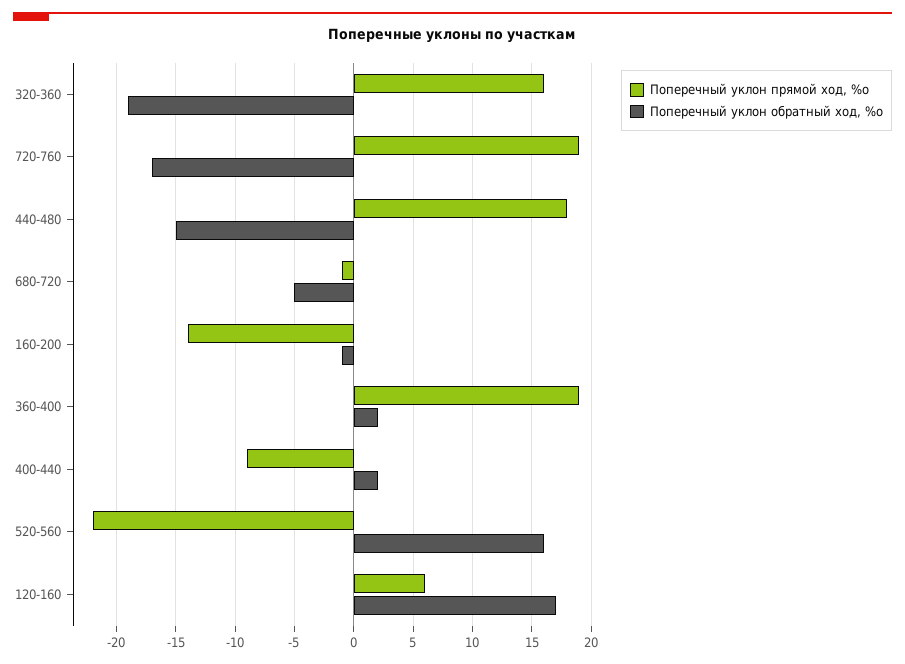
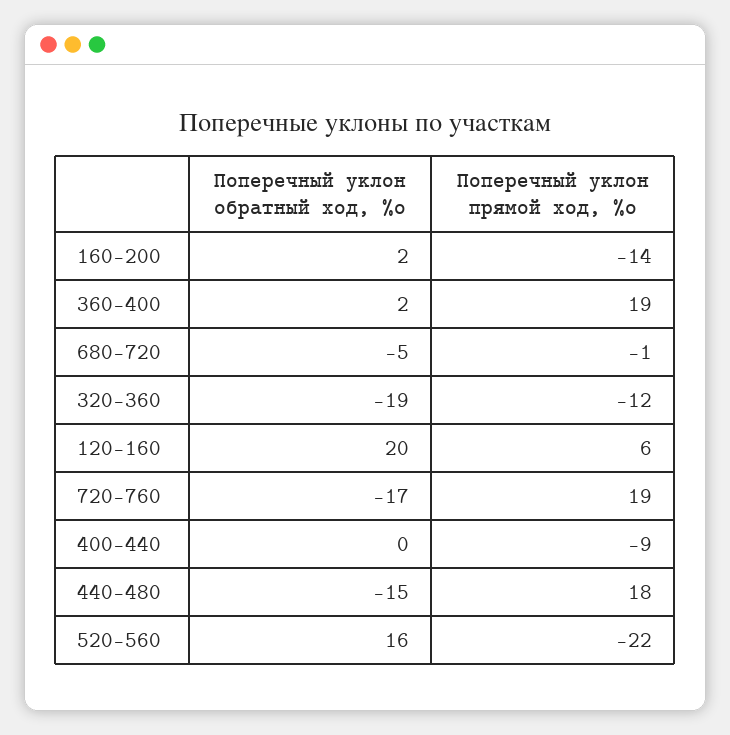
Поперечный уклон прямой ход, %о, 320-360: 16 -> -12
Поперечный уклон обратный ход, %о, 160-200: -1 -> 2
Поперечный уклон обратный ход, %о, 400-440: 2 -> 0
Поперечный уклон обратный ход, %о, 120-160: 17 -> 20

